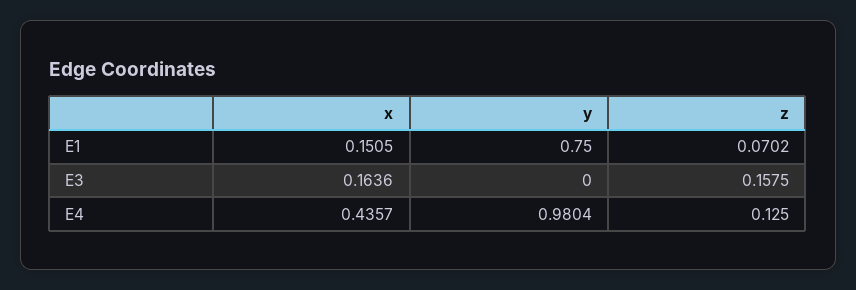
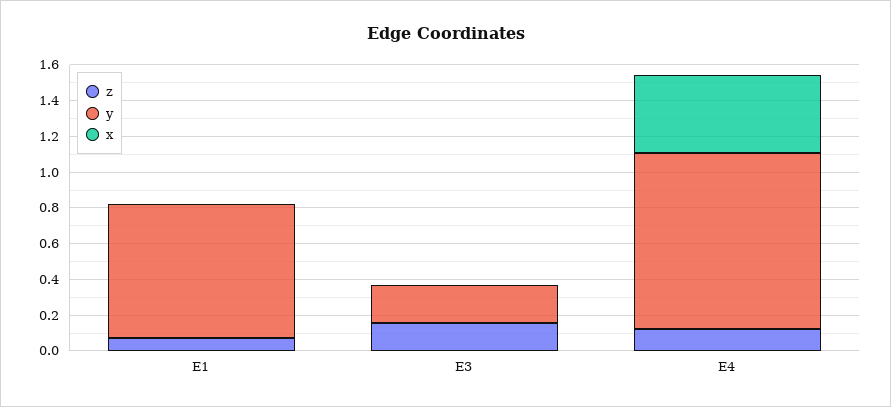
x, E1: 0.1505 -> 0
x, E3: 0.1636 -> 0
y, E3: 0 -> 0.2

